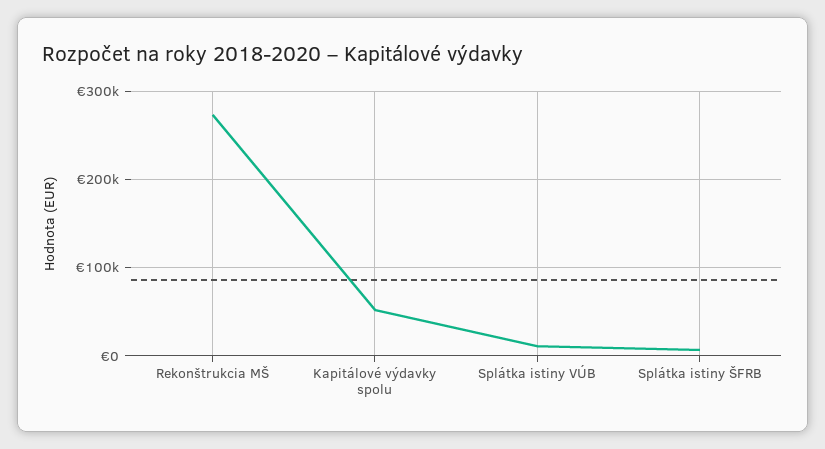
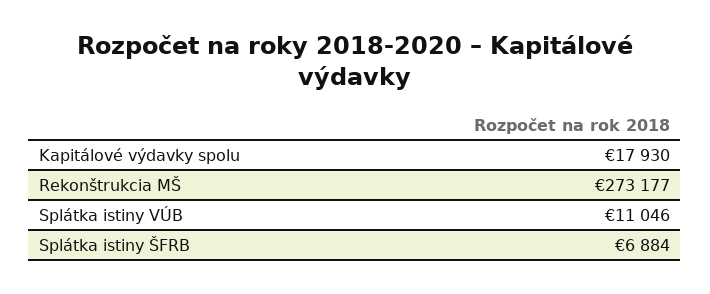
Kapitálové výdavky spolu: 50000 -> 17930

